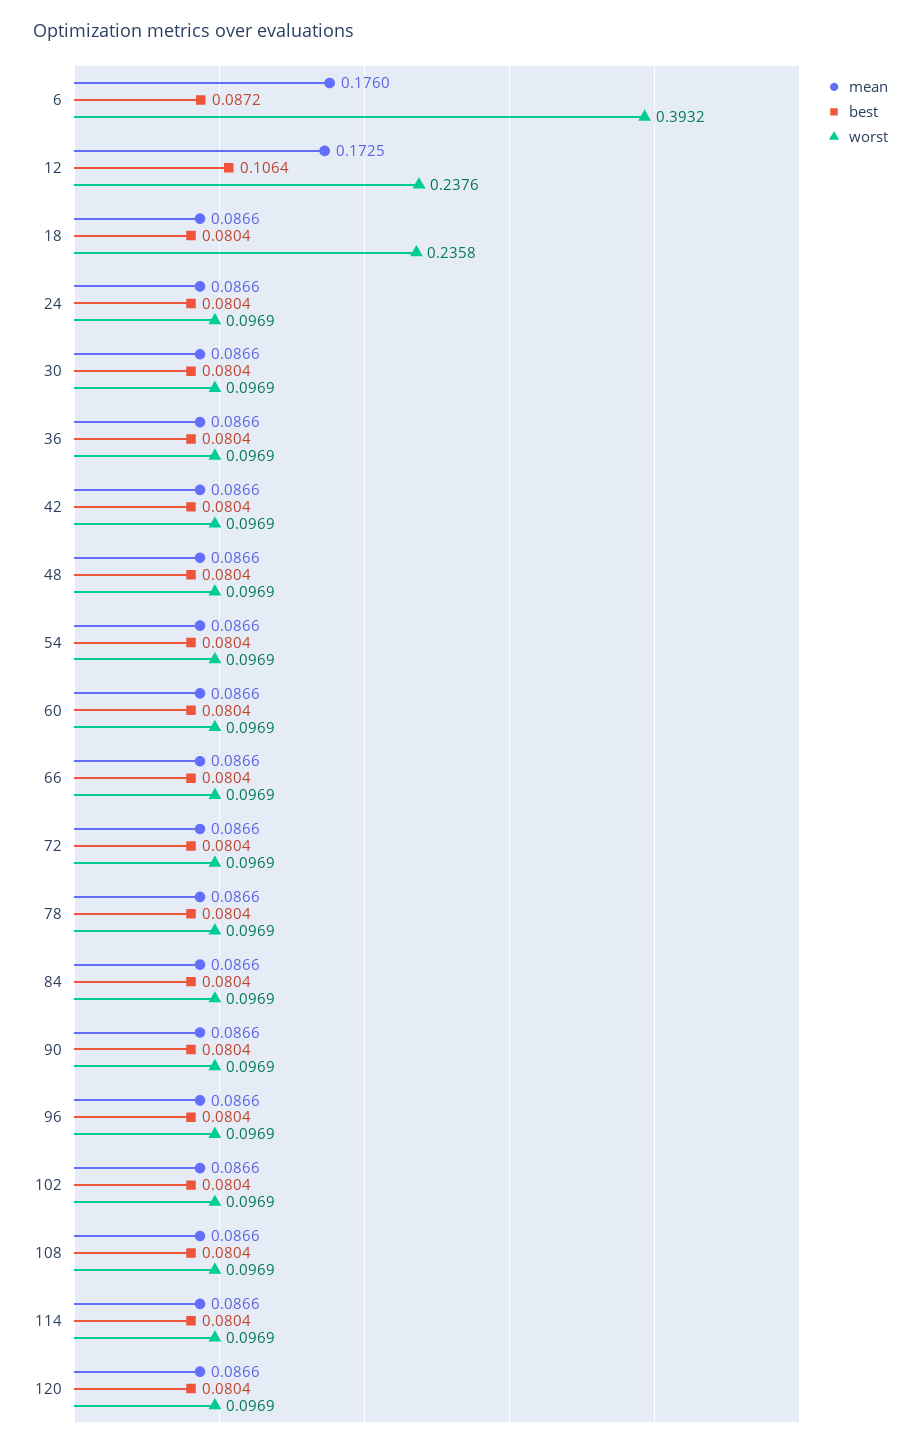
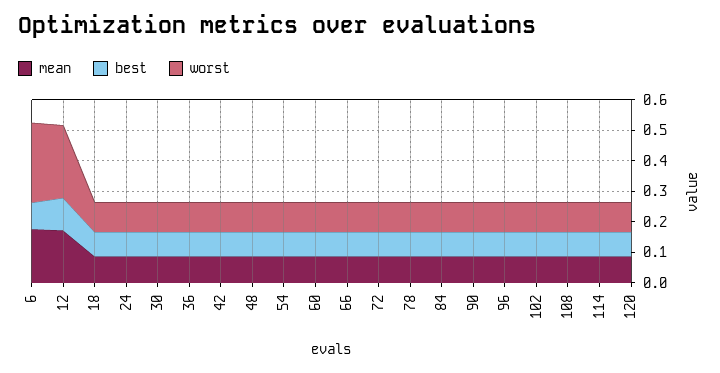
worst, 6: 0.3932 -> 0.25
worst, 18: 0.2358 -> 0.1

